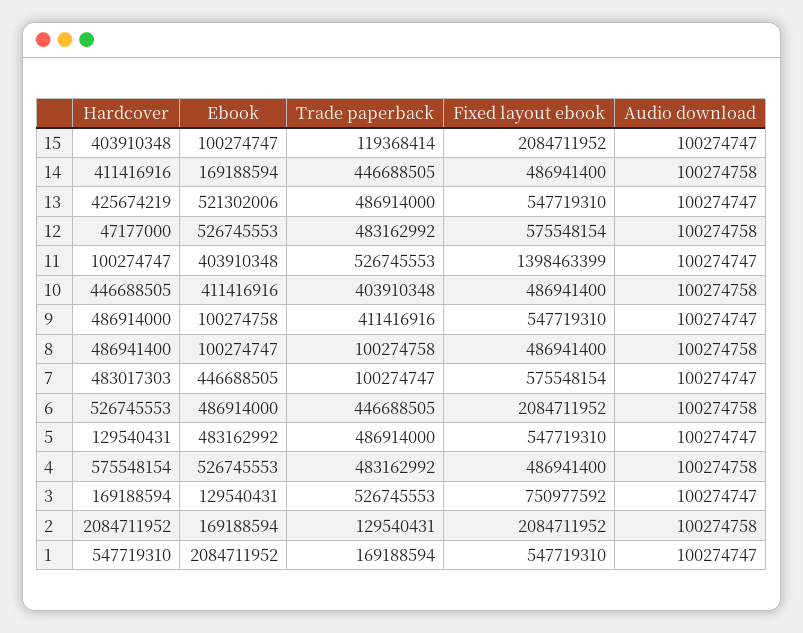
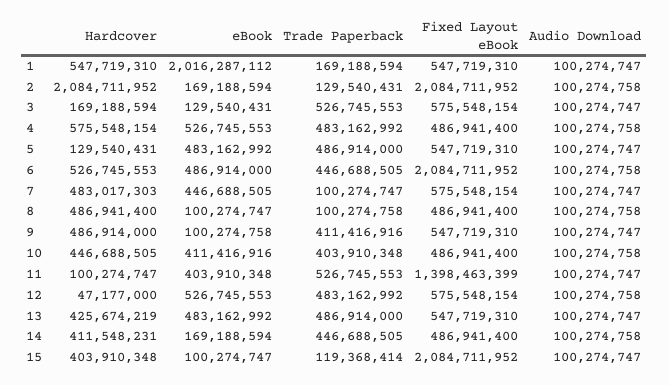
Hardcover, 14: 411416916 -> 411548231
Ebook, 13: 521302006 -> 483162992
Fixed layout ebook, 3: 750977592 -> 575548154
Ebook, 1: 2084711952 -> 2016287112

